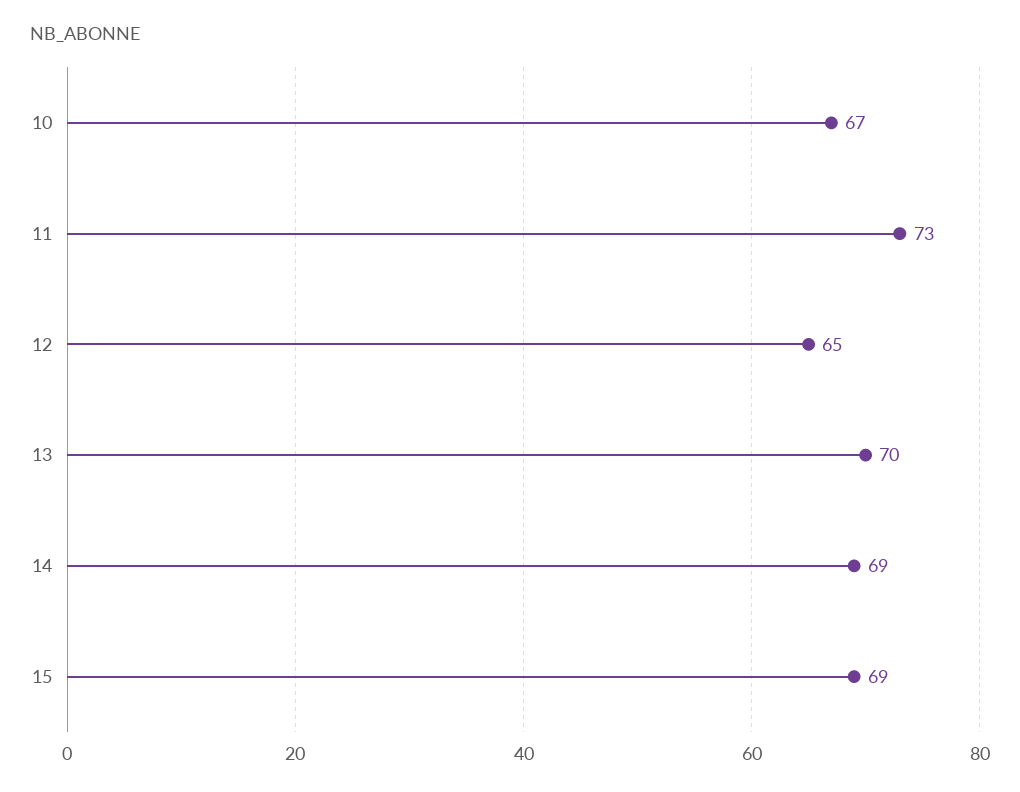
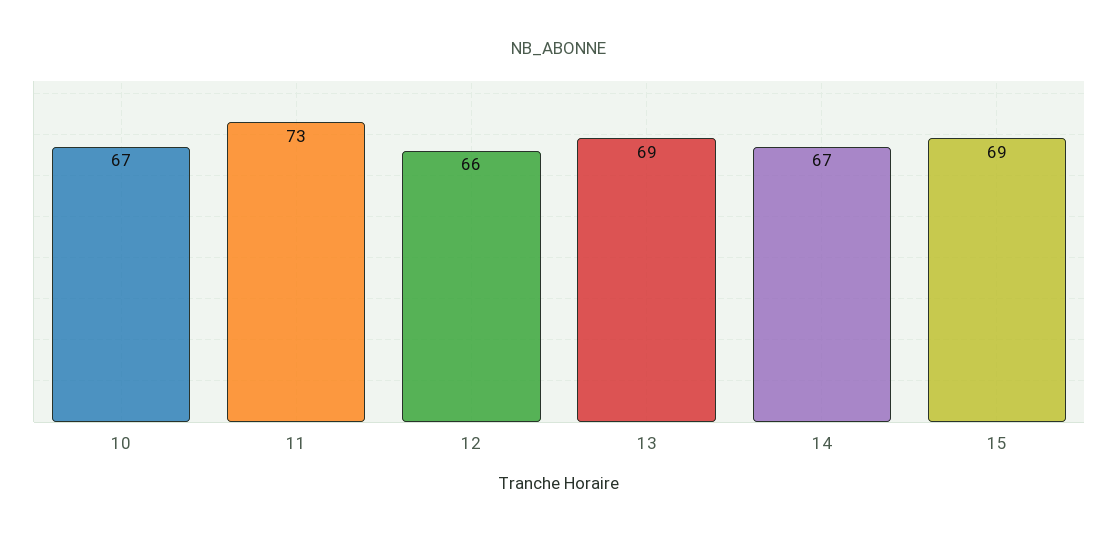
12: 65 -> 66
13: 70 -> 69
14: 69 -> 67

